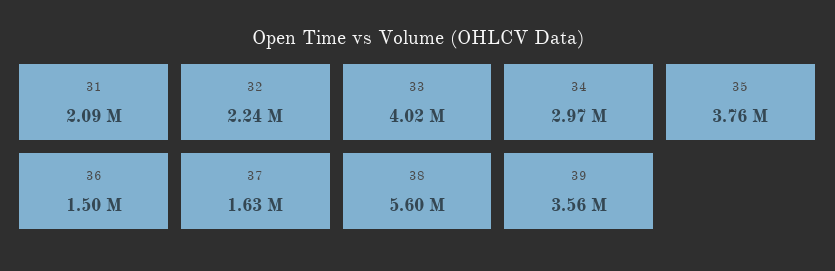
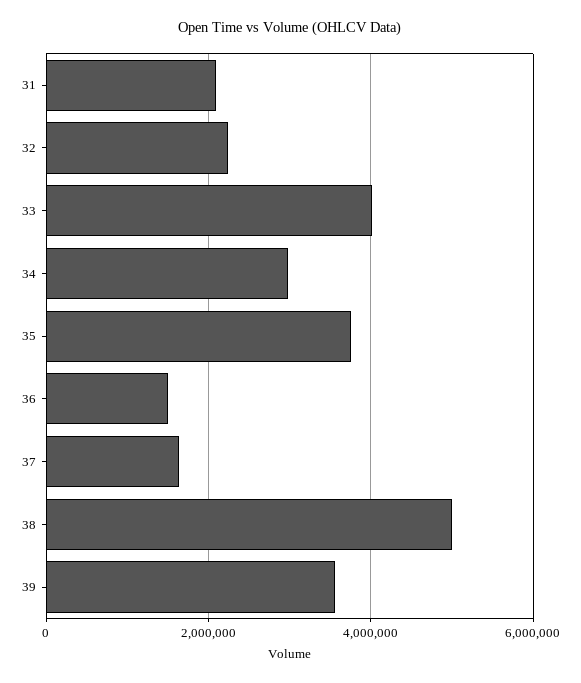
38: 5600000 -> 5000000

